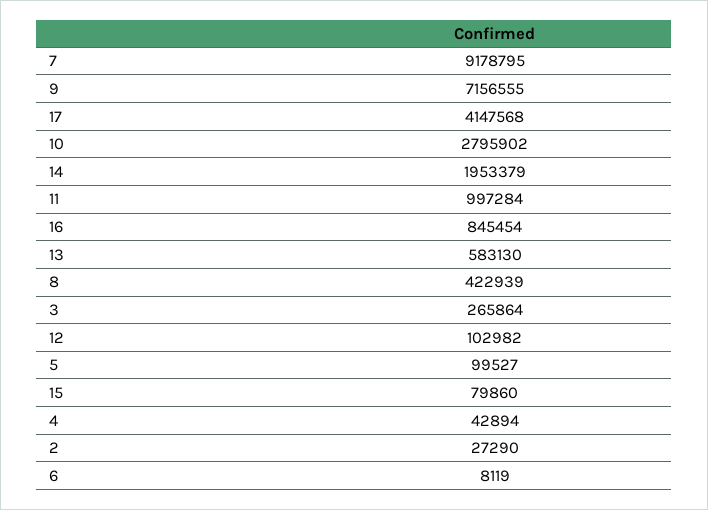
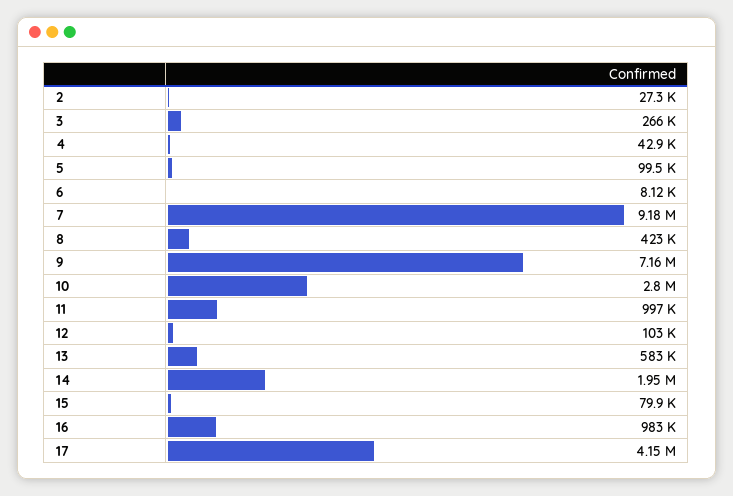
16: 845454 -> 983000

